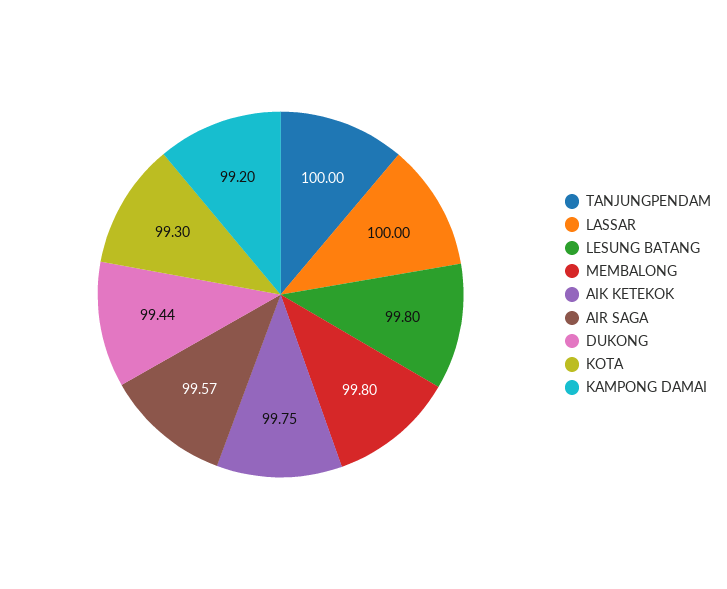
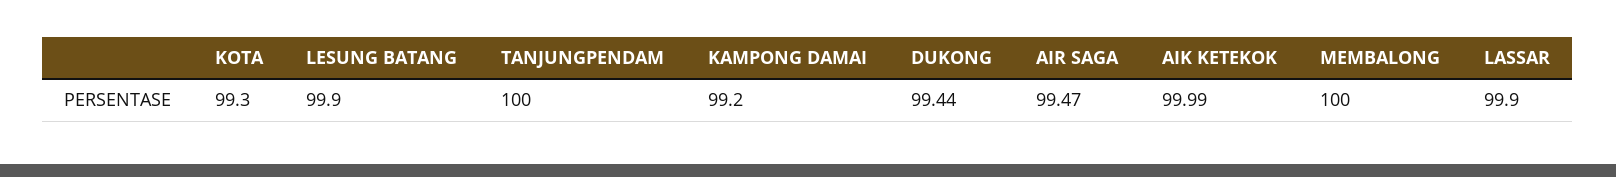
LASSAR: 100 -> 99.9
LESUNG BATANG: 99.8 -> 99.9
MEMBALONG: 99.8 -> 100
AIK KETEKOK: 99.75 -> 99.99
AIR SAGA: 99.57 -> 99.47

